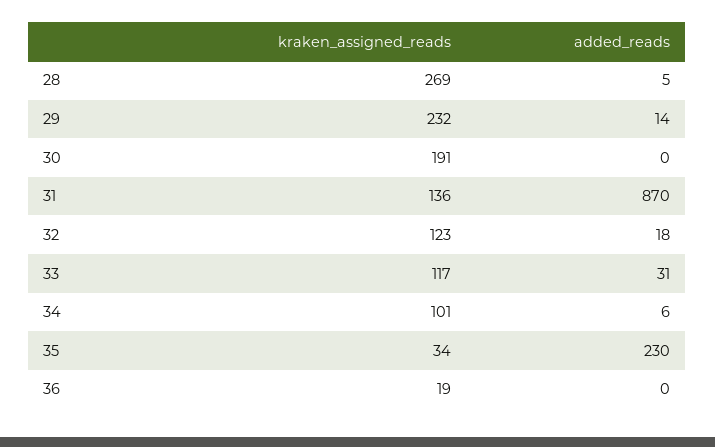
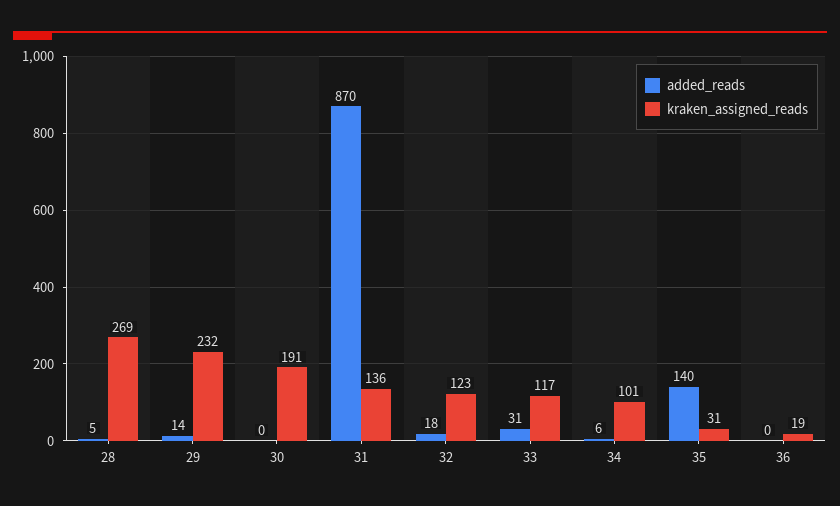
kraken_assigned_reads, 35: 34 -> 31
added_reads, 35: 230 -> 140

